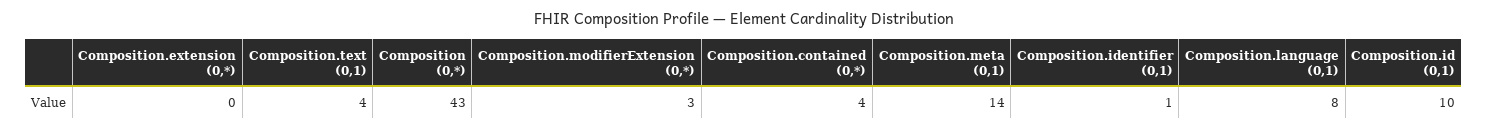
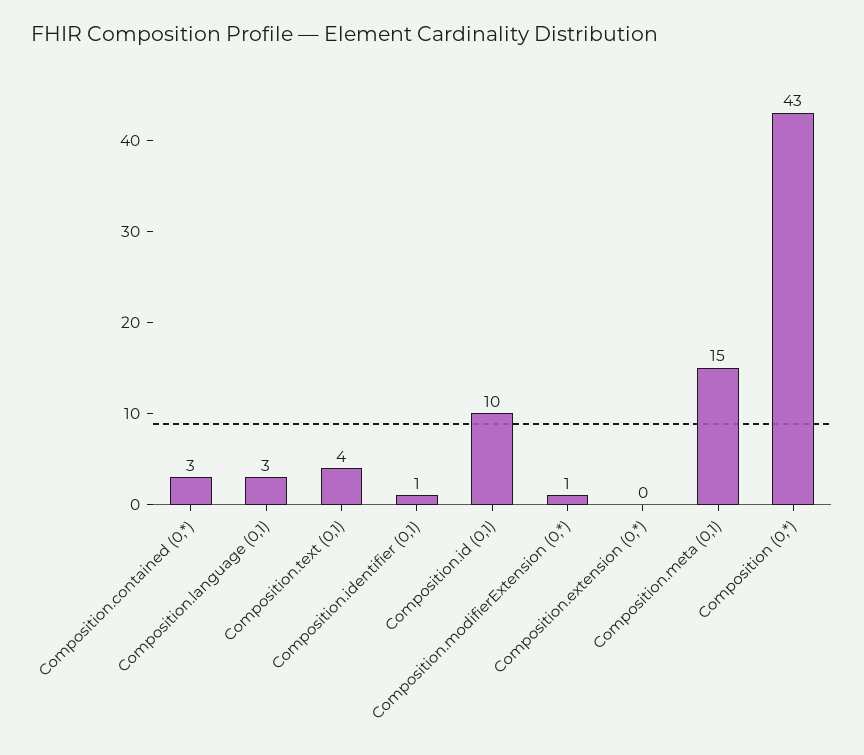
Composition.modifierExtension (0,*): 3 -> 1
Composition.contained (0,*): 4 -> 3
Composition.meta (0,1): 14 -> 15
Composition.language (0,1): 8 -> 3

